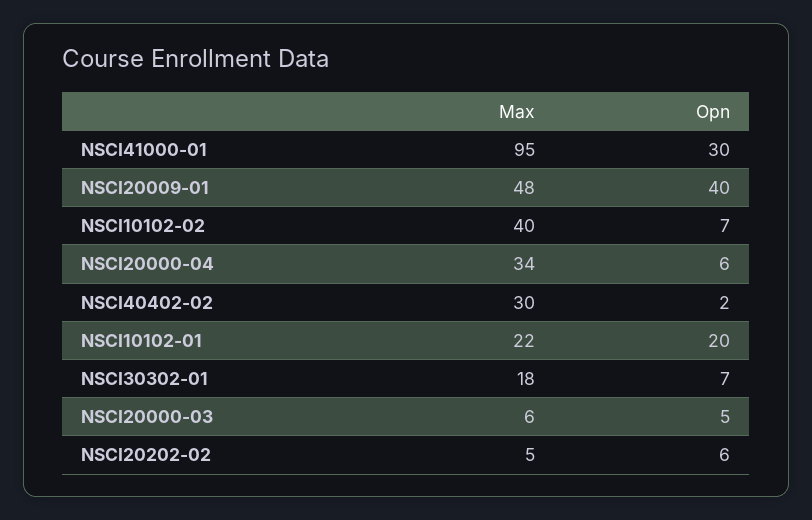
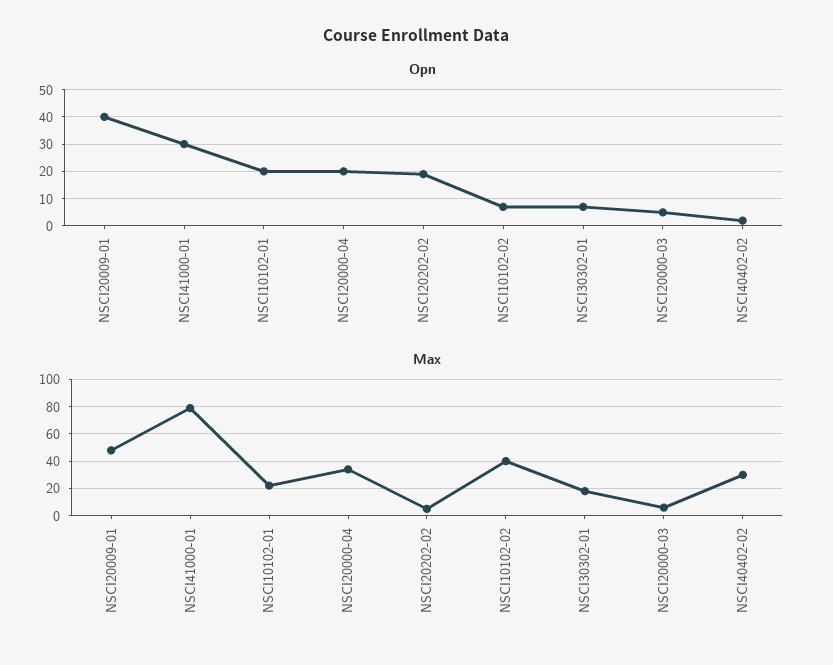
Max, NSCI41000-01: 95 -> 80
Opn, NSCI20000-04: 6 -> 20
Opn, NSCI20202-02: 6 -> 20

